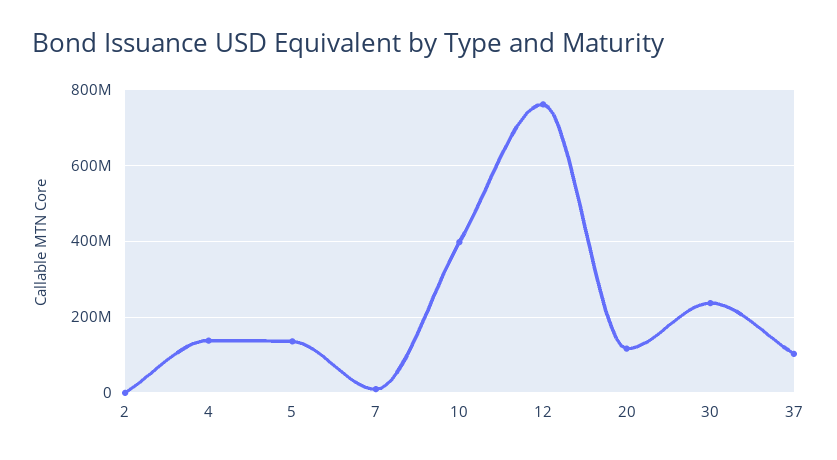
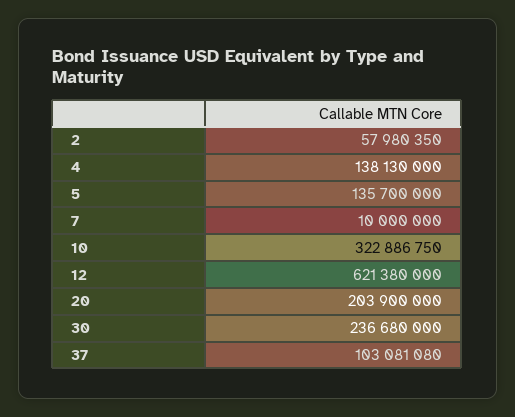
2: 0 -> 57980350
10: 400000000 -> 322886750
12: 760000000 -> 621380000
20: 120000000 -> 203900000

